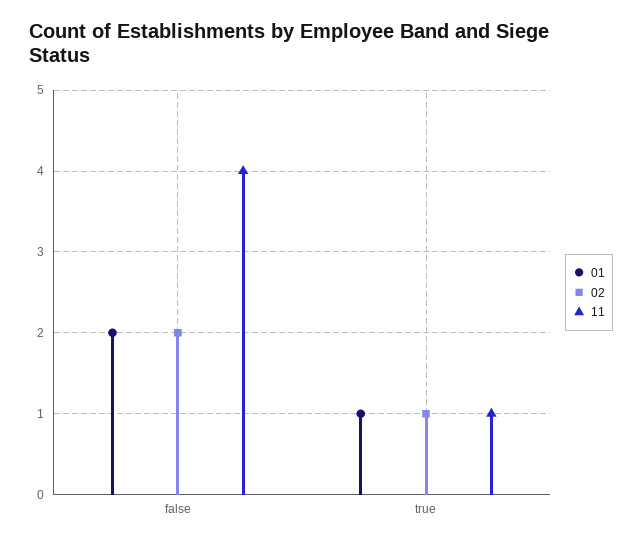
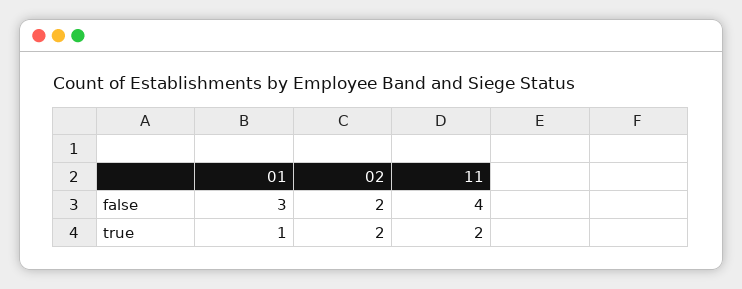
01, false: 2 -> 3
02, true: 1 -> 2
11, true: 1 -> 2

